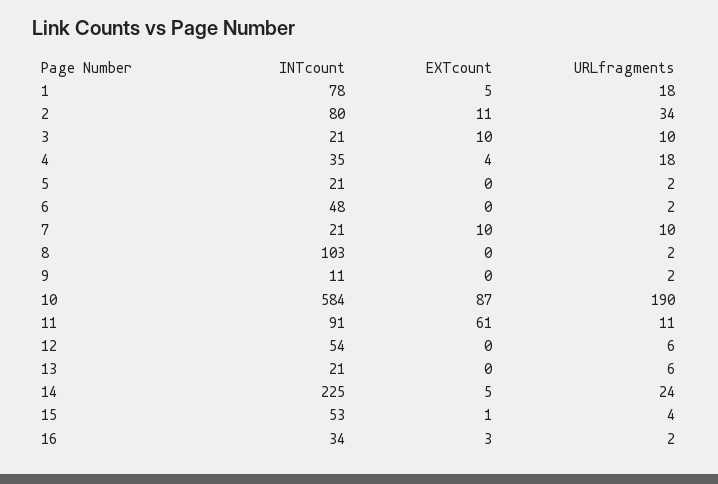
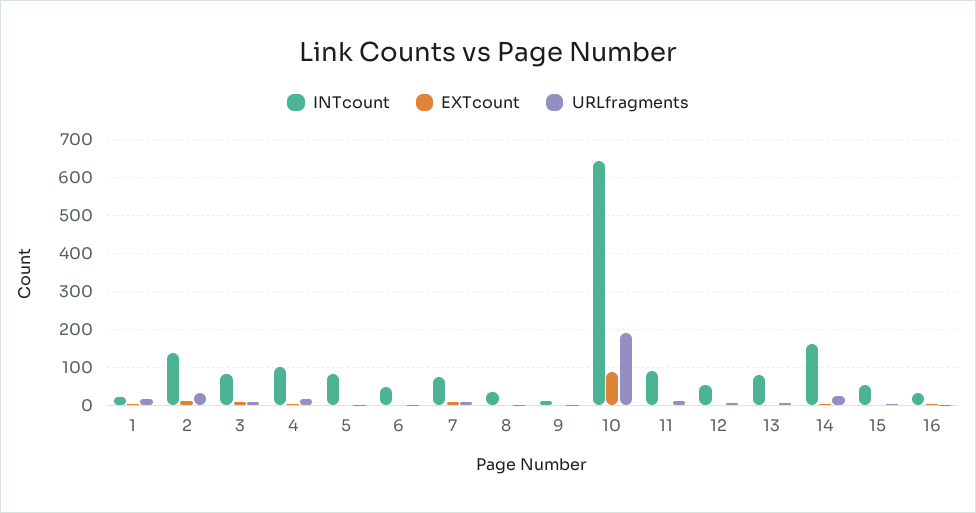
INTcount, 1: 78 -> 20
INTcount, 2: 80 -> 140
INTcount, 3: 21 -> 80
INTcount, 4: 35 -> 100
INTcount, 5: 21 -> 80
INTcount, 7: 21 -> 80
INTcount, 8: 103 -> 40
INTcount, 10: 584 -> 640
EXTcount, 11: 61 -> 0
INTcount, 13: 21 -> 80
INTcount, 14: 225 -> 160

